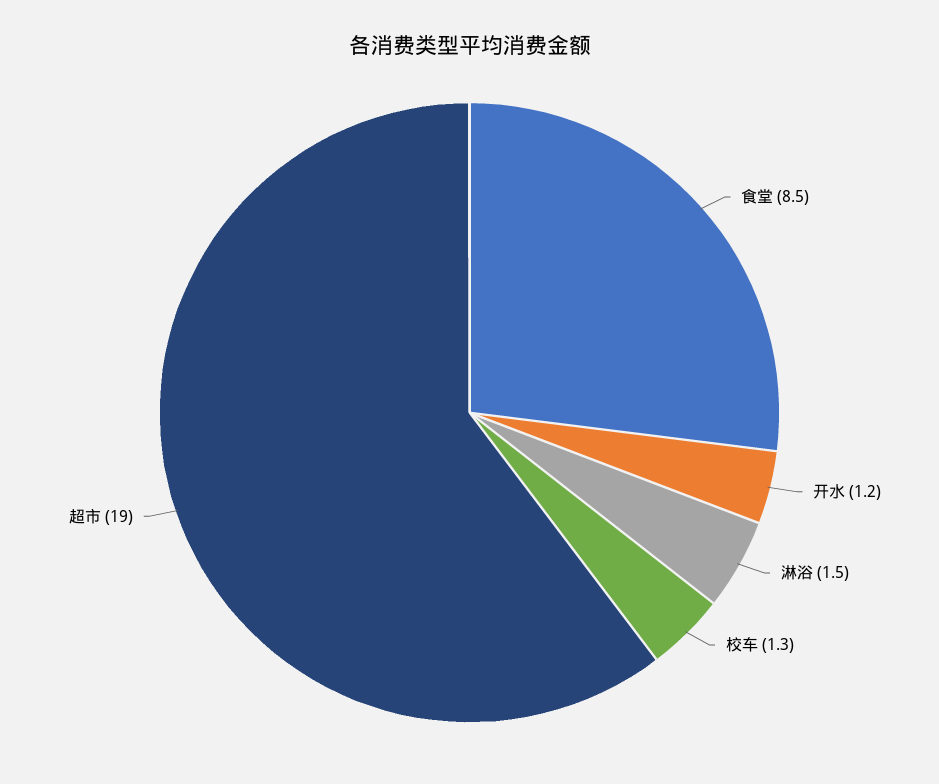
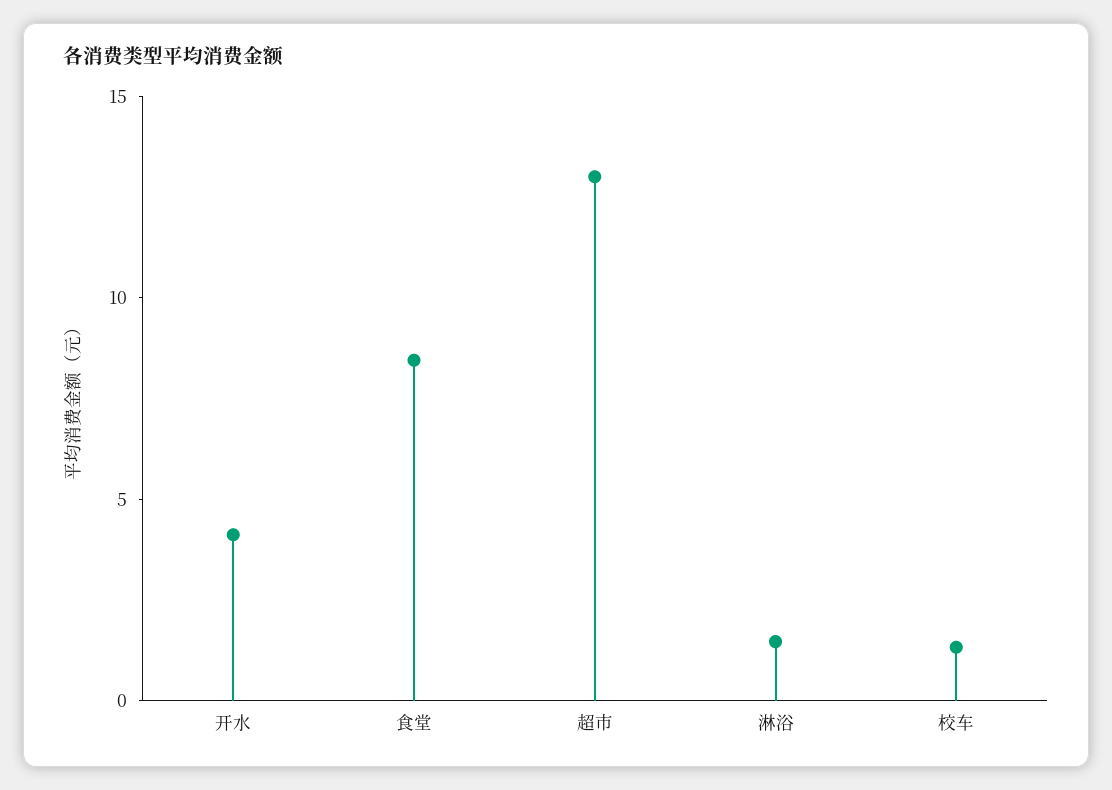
开水: 1.2 -> 4
超市: 19 -> 13

